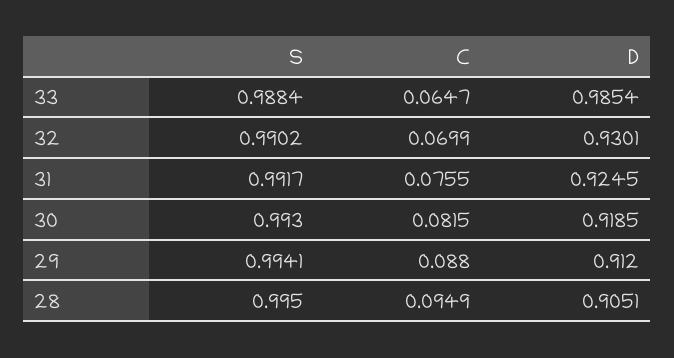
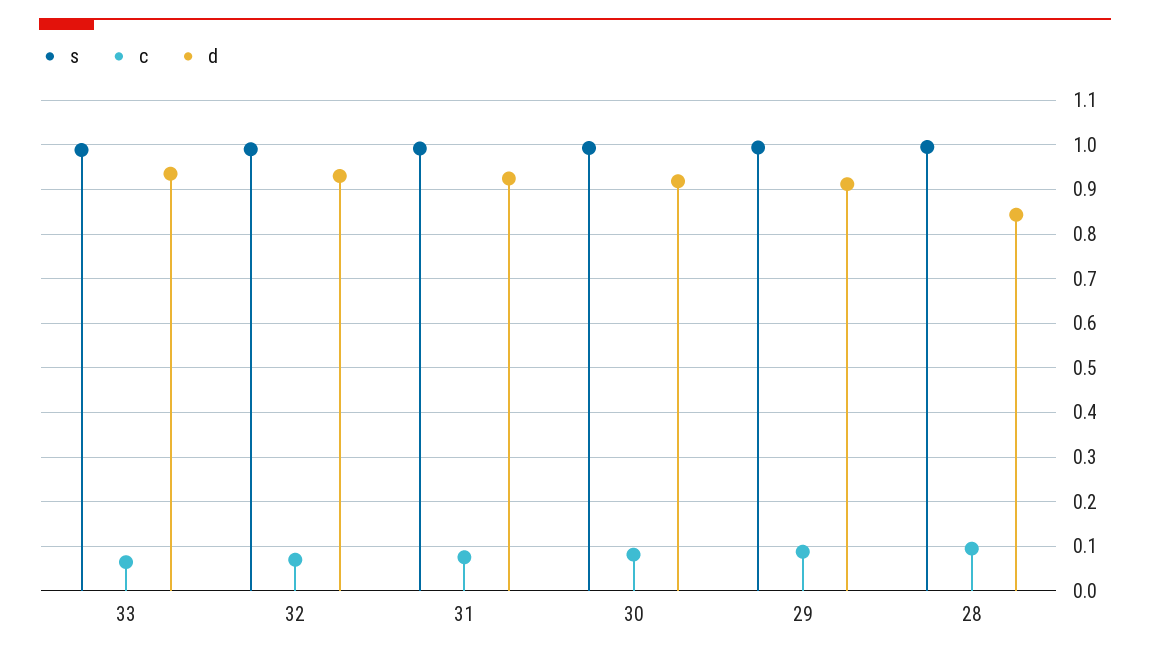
D, 33: 0.9854 -> 0.94
D, 28: 0.9051 -> 0.84

